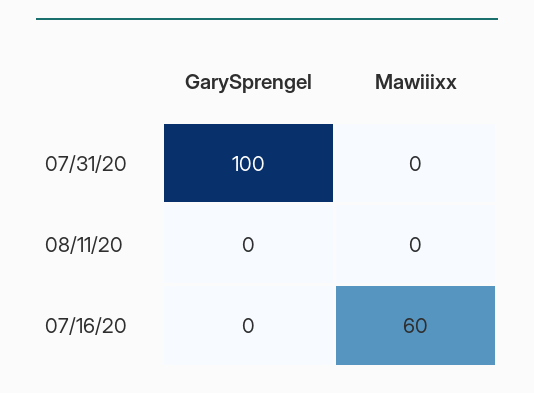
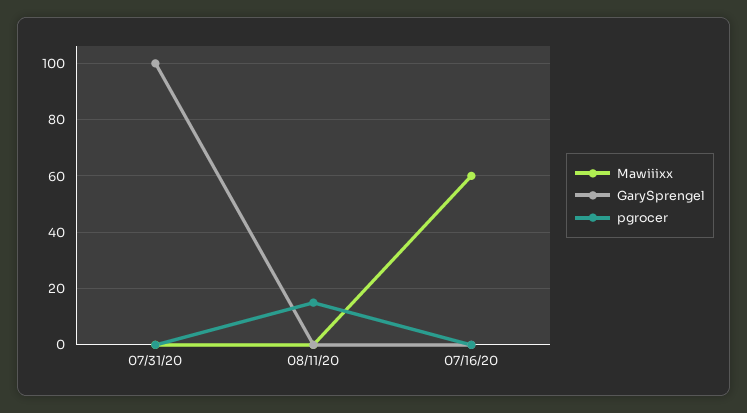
pgrocer, 07/31/20: none -> 0
pgrocer, 08/11/20: none -> 15
pgrocer, 07/16/20: none -> 0

